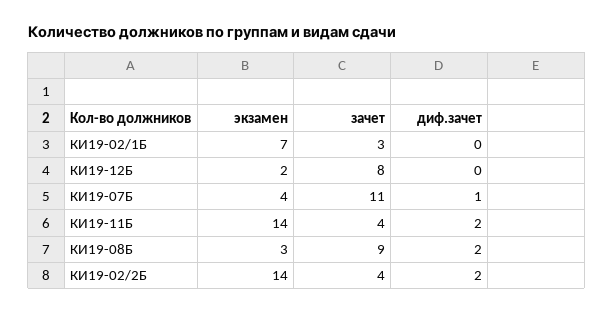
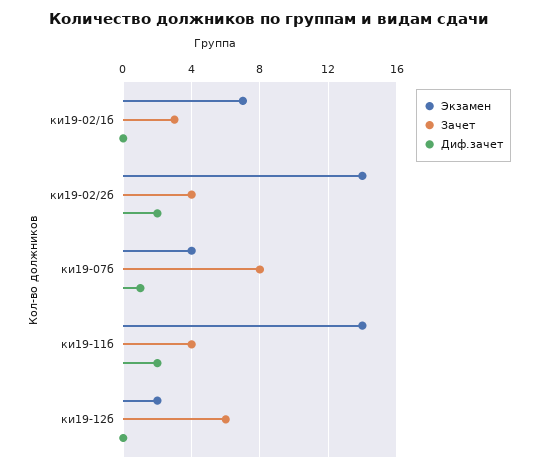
зачет, КИ19-12Б: 8 -> 6
зачет, КИ19-07Б: 11 -> 8
экзамен, КИ19-08Б: 3 -> none
зачет, КИ19-08Б: 9 -> none
диф.зачет, КИ19-08Б: 2 -> none

